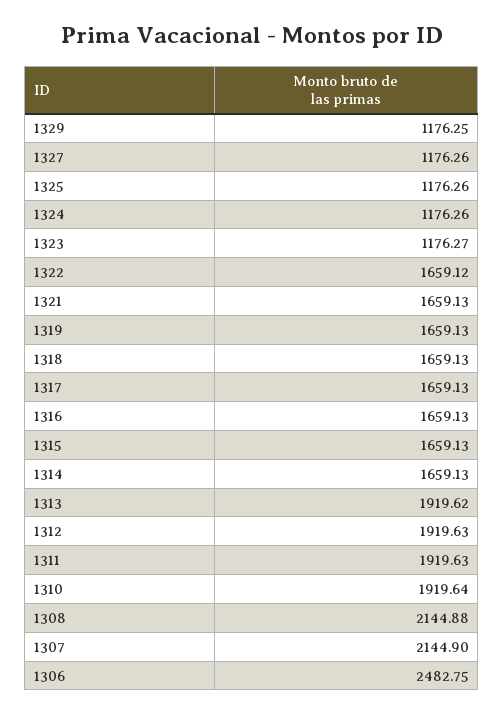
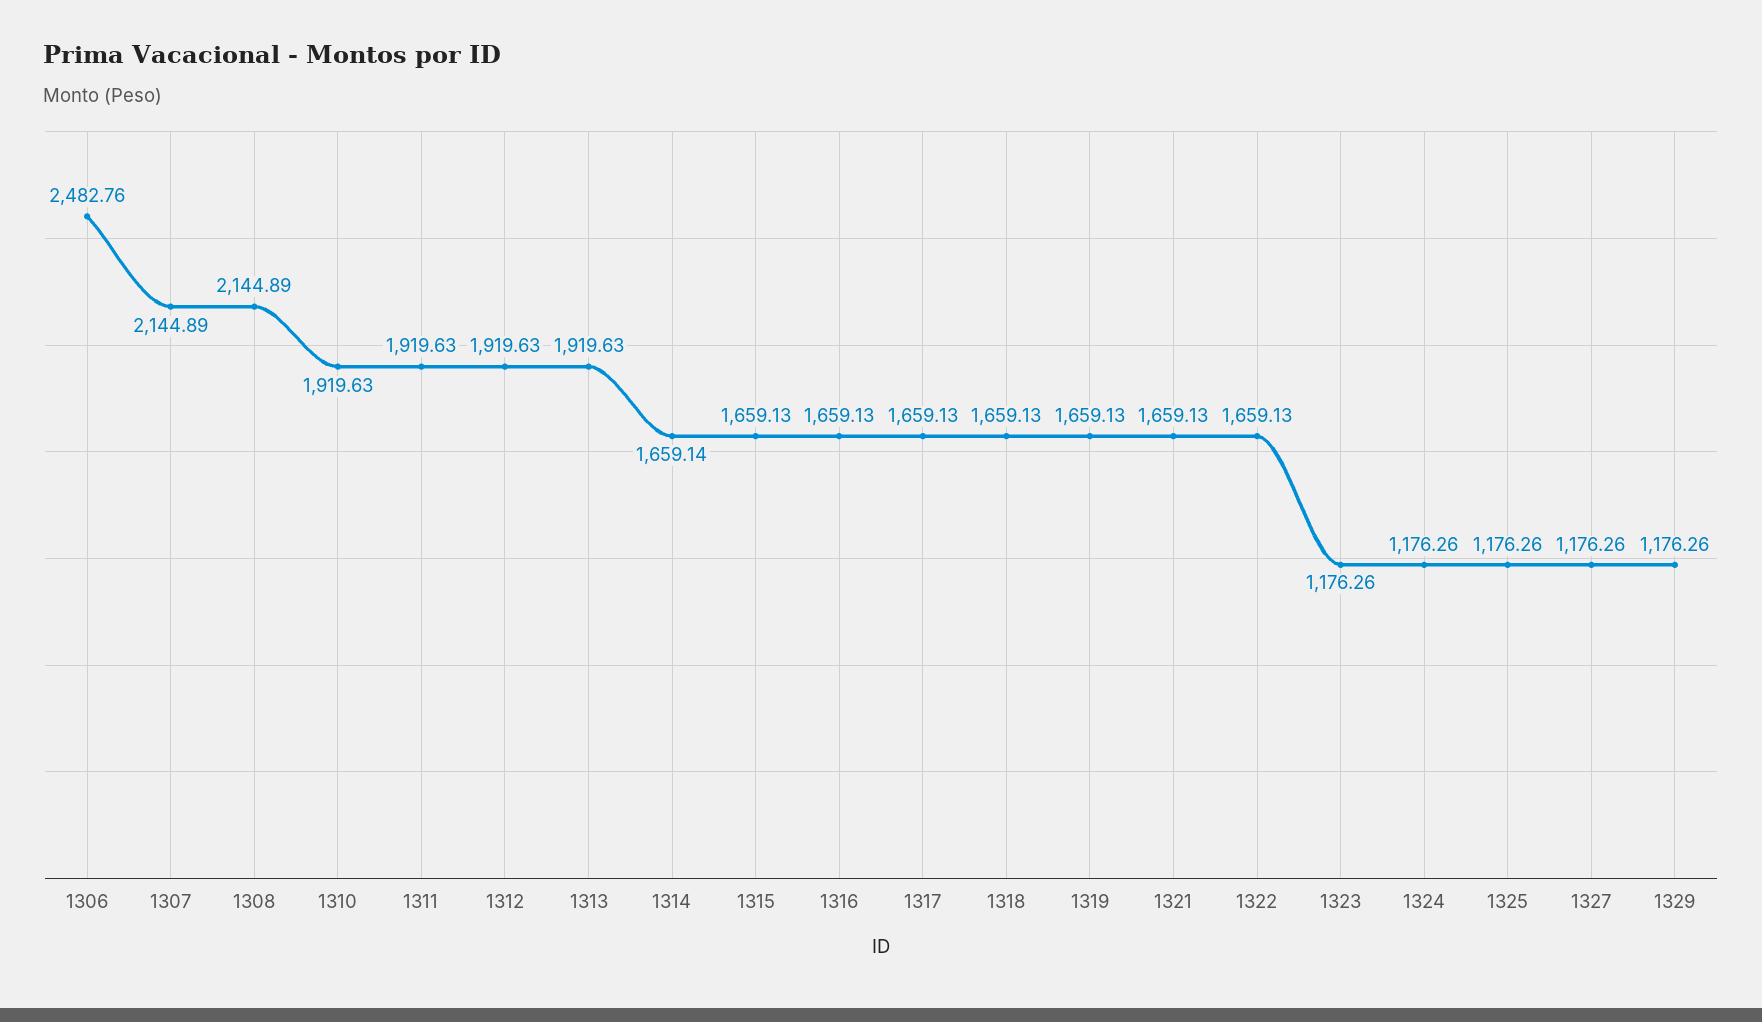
1329: 1176.25 -> 1176.26
1323: 1176.27 -> 1176.26
1322: 1659.12 -> 1659.13
1314: 1659.13 -> 1659.14
1313: 1919.62 -> 1919.63
1310: 1919.64 -> 1919.63
1308: 2144.88 -> 2144.89
1307: 2144.9 -> 2144.89
1306: 2482.75 -> 2482.76

